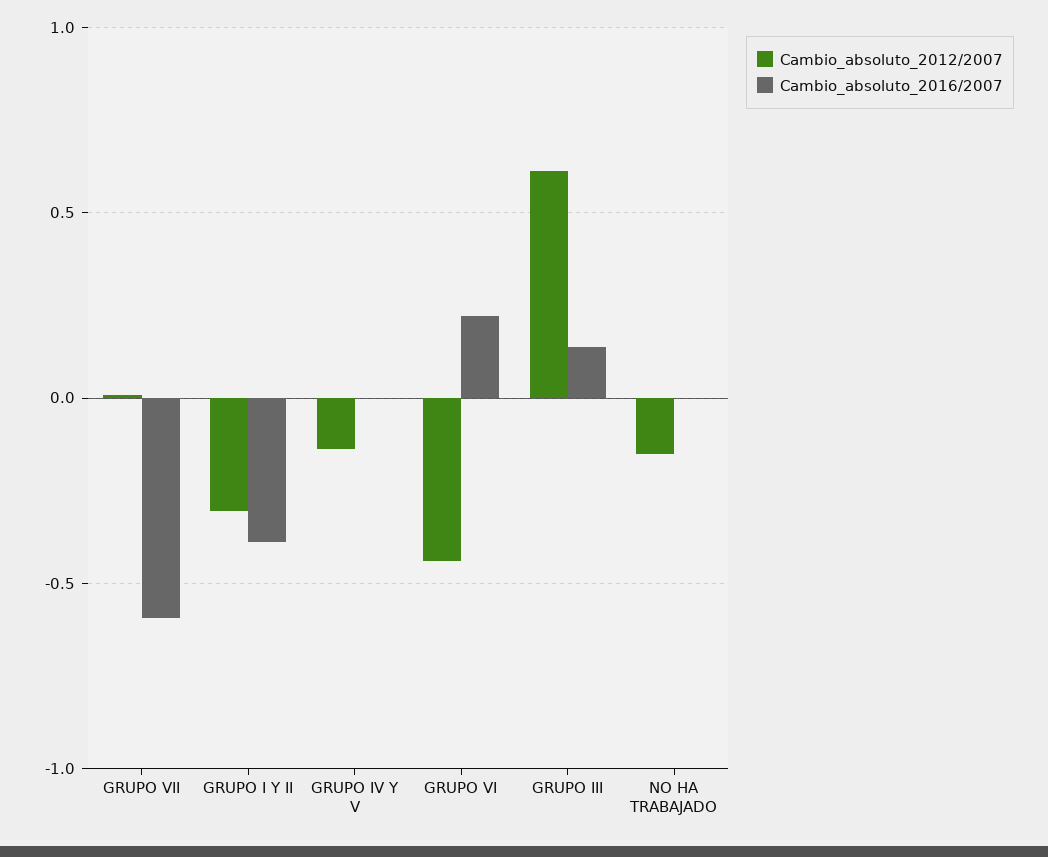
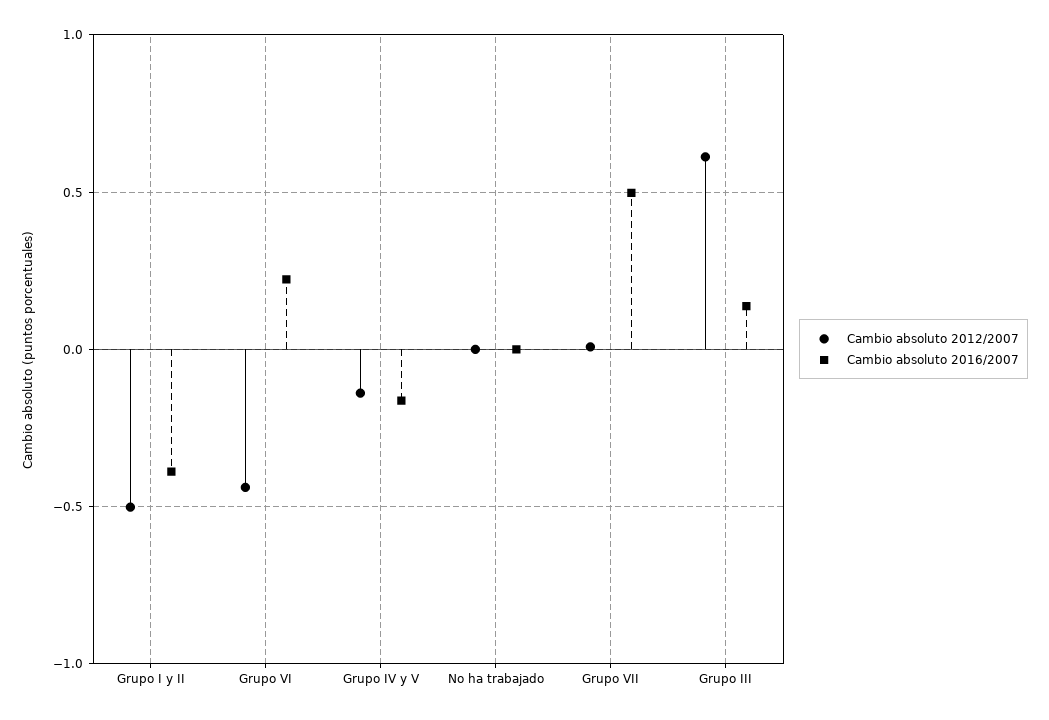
Cambio_absoluto_2016/2007, GRUPO VII: -0.6 -> 0.5
Cambio_absoluto_2012/2007, GRUPO I Y II: -0.3 -> -0.5
Cambio_absoluto_2016/2007, GRUPO IV Y V: 0 -> -0.15
Cambio_absoluto_2012/2007, NO HA TRABAJADO: -0.15 -> 0

